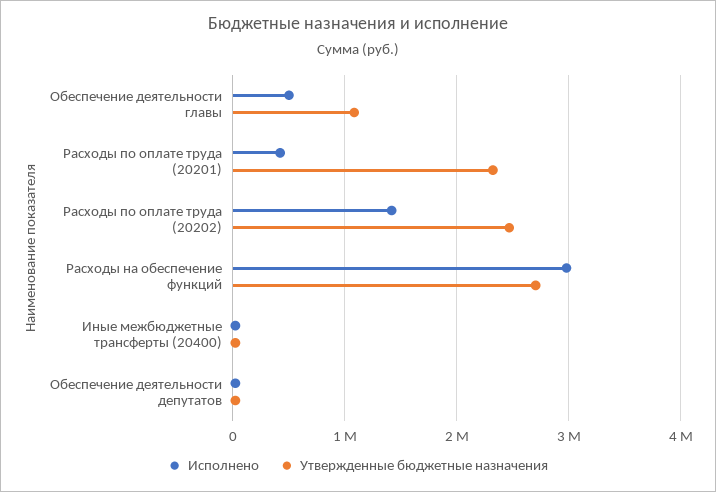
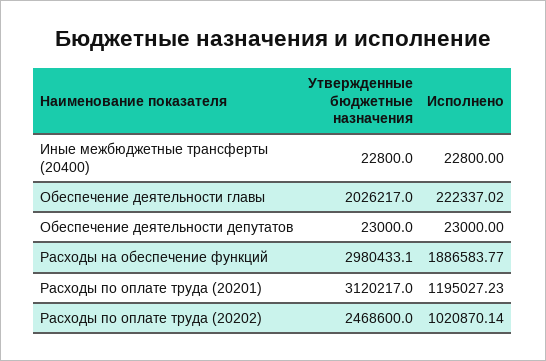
Исполнено, Обеспечение деятельности главы: 500000 -> 222337.02
Утвержденные бюджетные назначения, Обеспечение деятельности главы: 1100000 -> 2026217
Исполнено, Расходы по оплате труда (20201): 400000 -> 1195027.23
Утвержденные бюджетные назначения, Расходы по оплате труда (20201): 2300000 -> 3120217
Исполнено, Расходы по оплате труда (20202): 1400000 -> 1020870.14
Исполнено, Расходы на обеспечение функций: 3000000 -> 1886583.77
Утвержденные бюджетные назначения, Расходы на обеспечение функций: 2700000 -> 2980433.1

